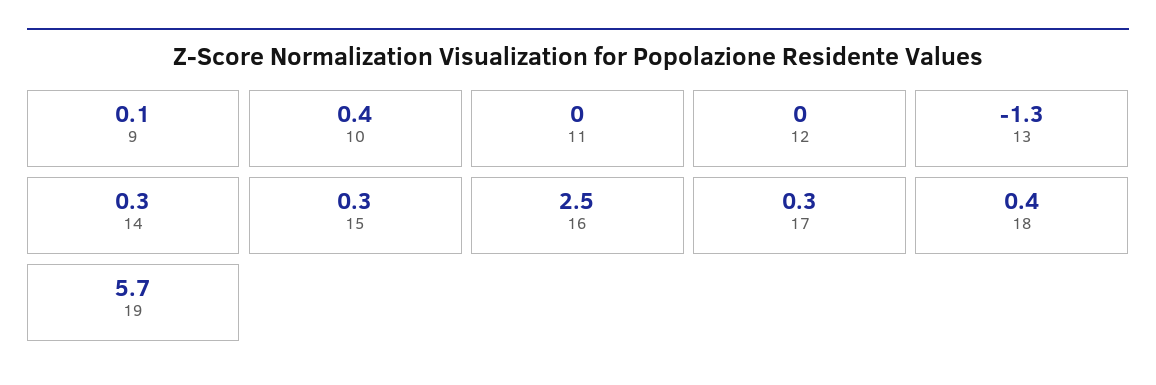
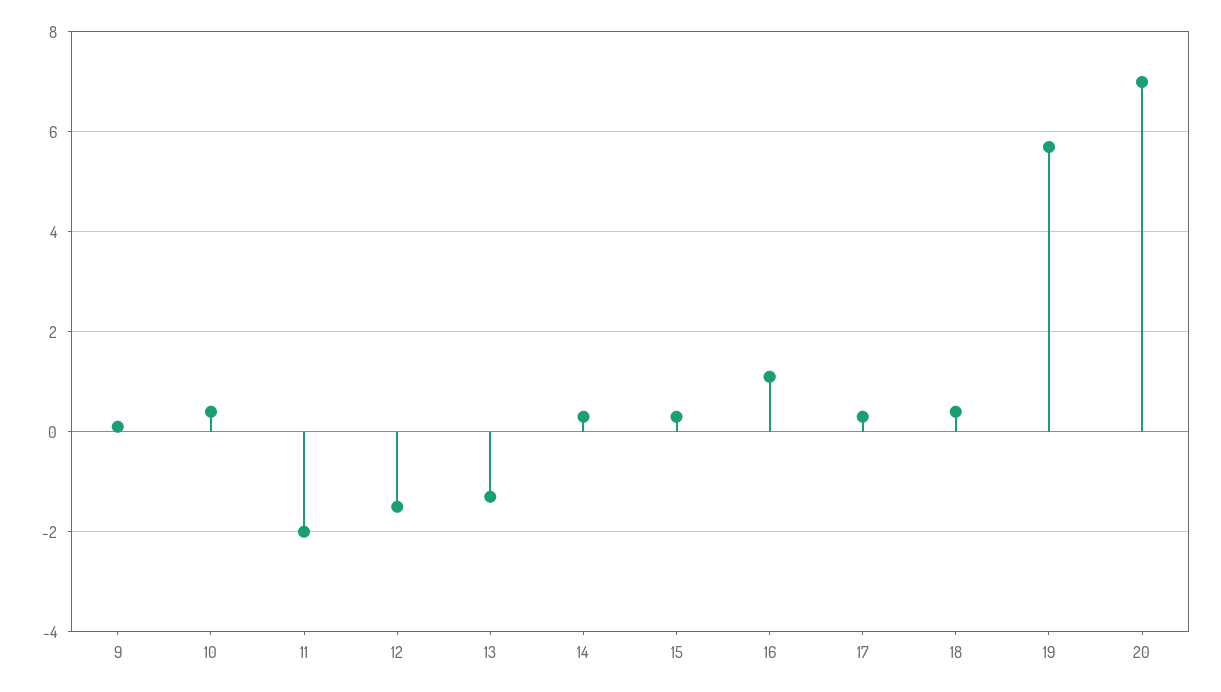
11: 0 -> -2
12: 0 -> -1.5
16: 2.5 -> 1
20: none -> 7

